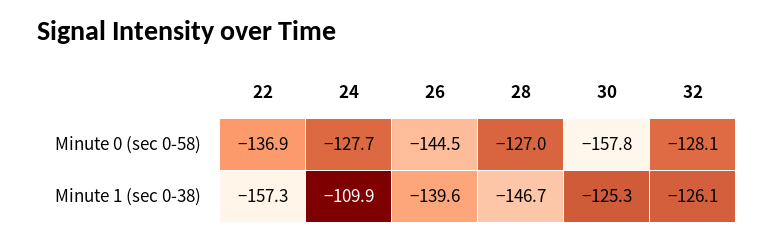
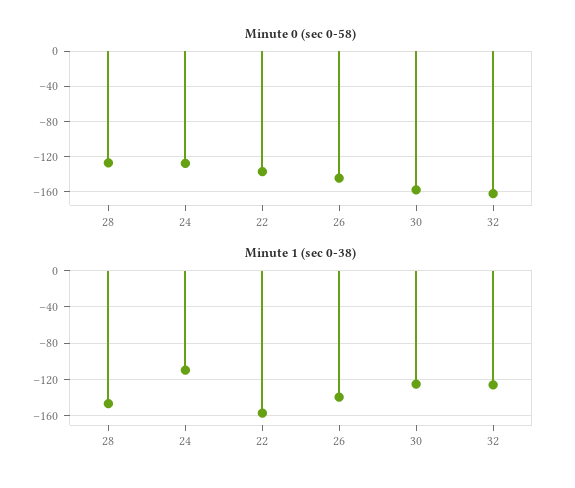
Minute 0 (sec 0-58), 32: -128.1 -> -160

